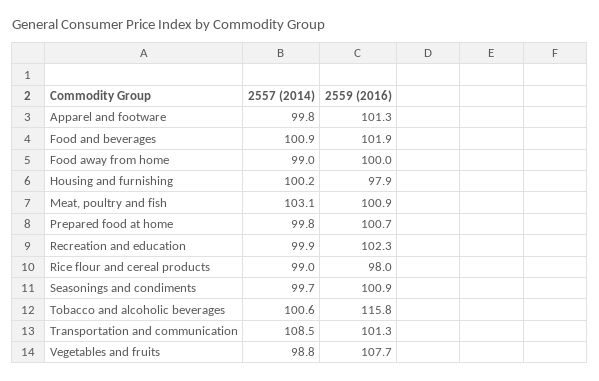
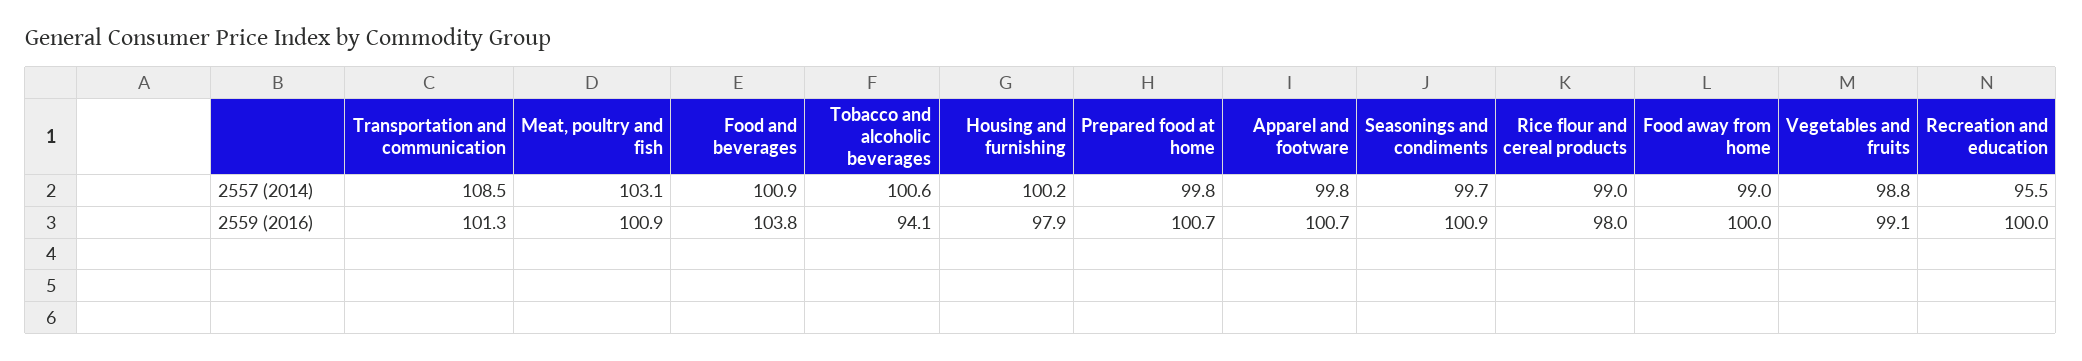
2559 (2016), Apparel and footware: 101.3 -> 100.7
2559 (2016), Food and beverages: 101.9 -> 103.8
2557 (2014), Recreation and education: 99.9 -> 95.5
2559 (2016), Recreation and education: 102.3 -> 100
2559 (2016), Tobacco and alcoholic beverages: 115.8 -> 94.1
2559 (2016), Vegetables and fruits: 107.7 -> 99.1

